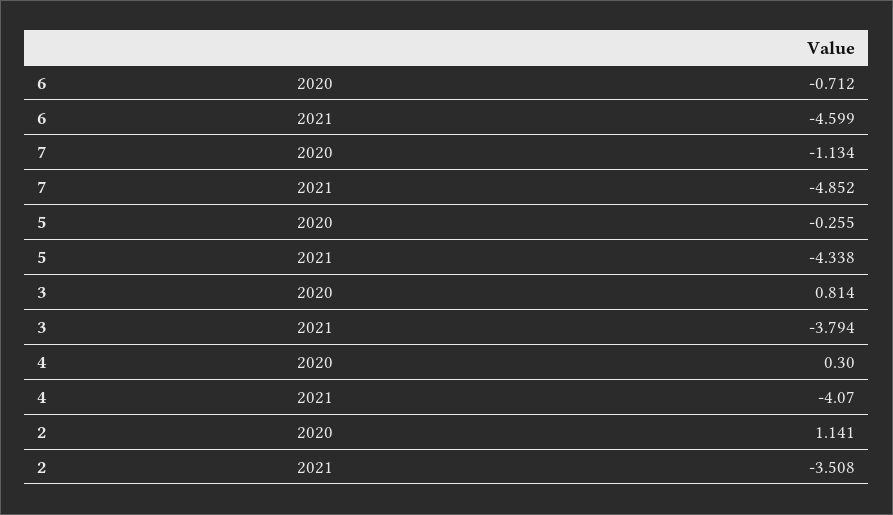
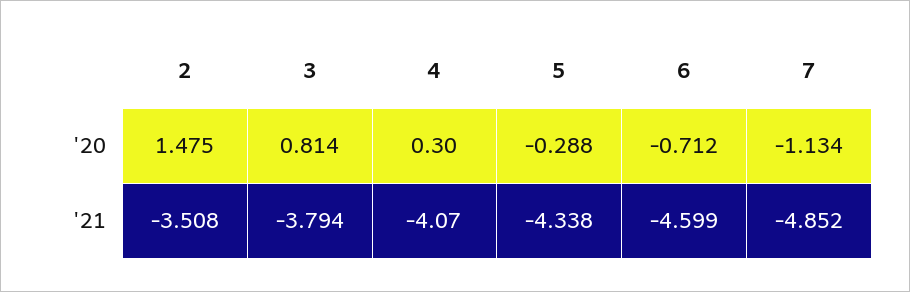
5, 2020: -0.255 -> -0.288
2, 2020: 1.141 -> 1.475

